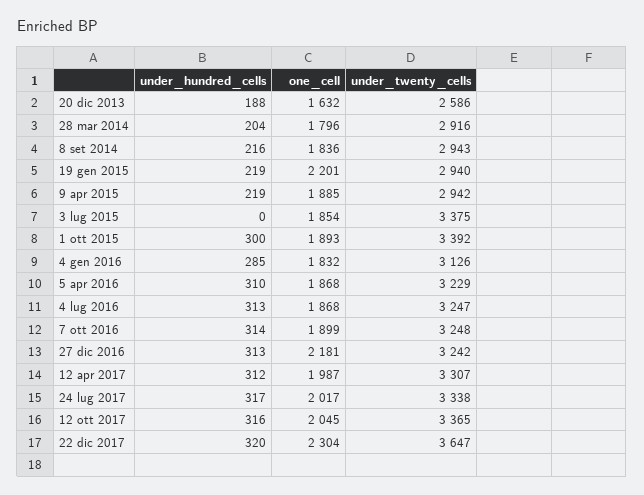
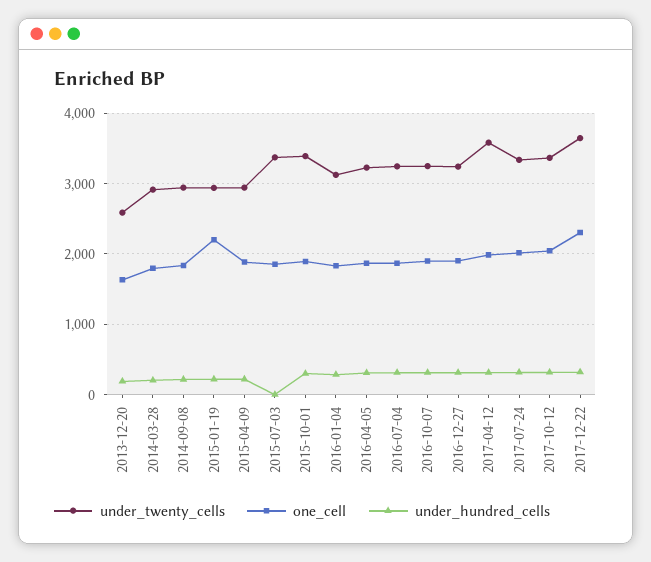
one_cell, 27 dic 2016: 2181 -> 1900
under_twenty_cells, 12 apr 2017: 3307 -> 3600

